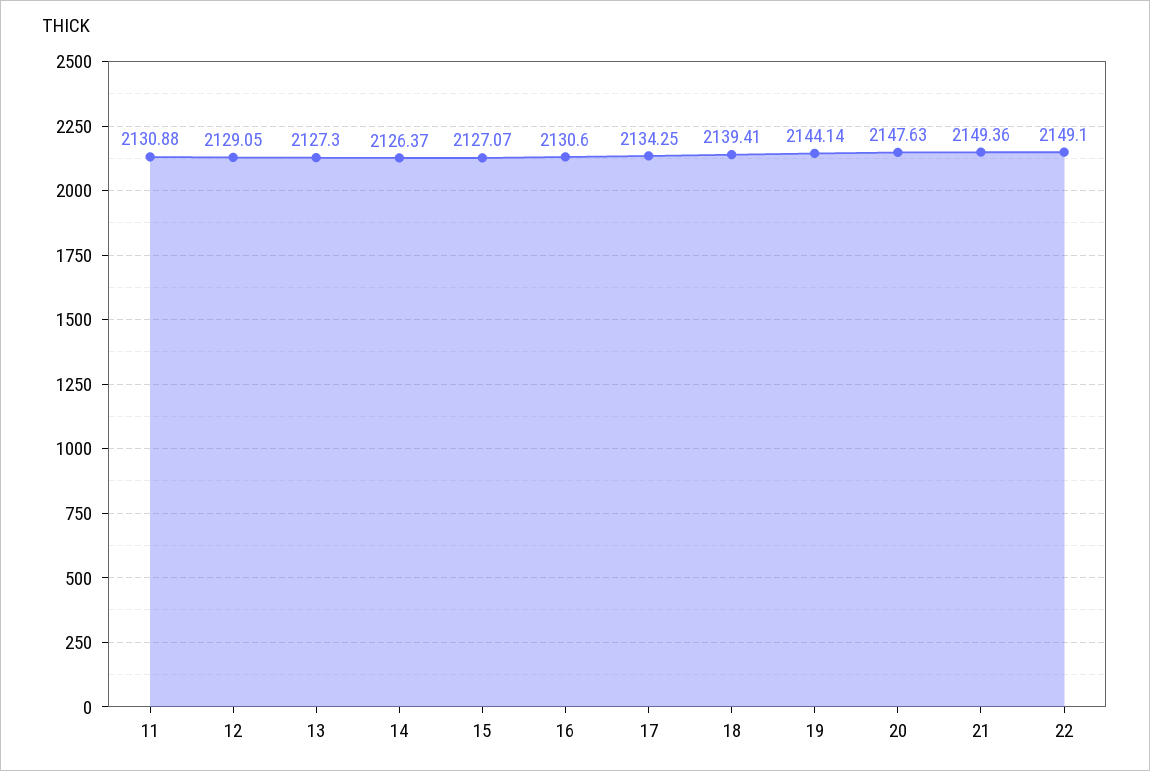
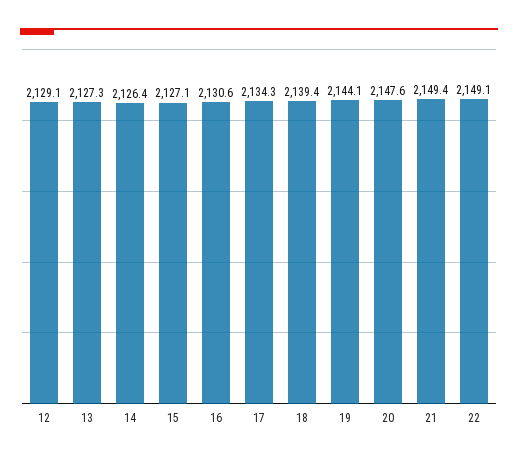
11: 2130.88 -> none

